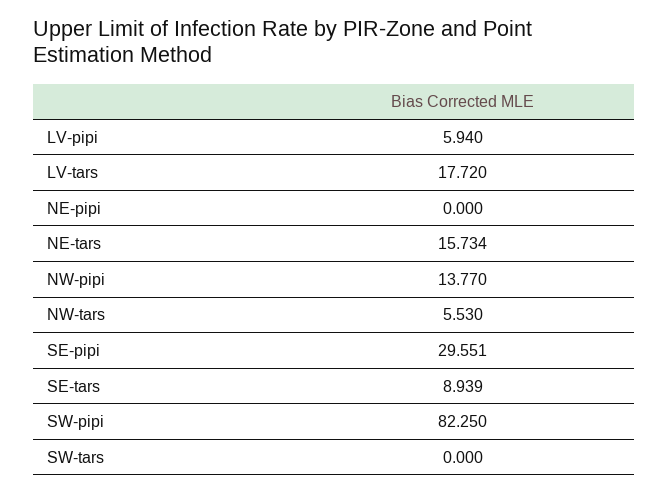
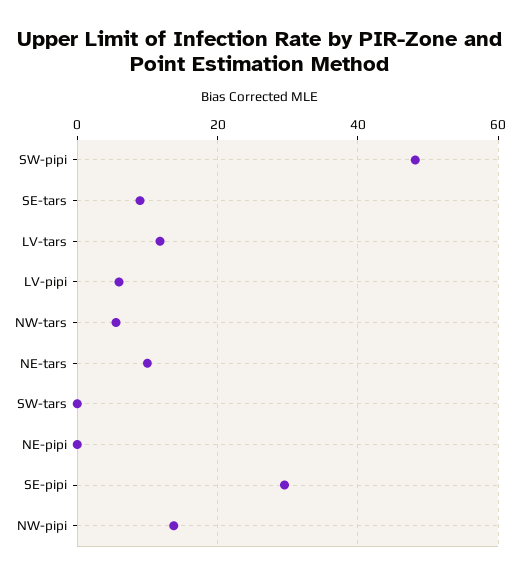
LV-tars: 17.72 -> 12
NE-tars: 15.734 -> 10
SW-pipi: 82.25 -> 48

